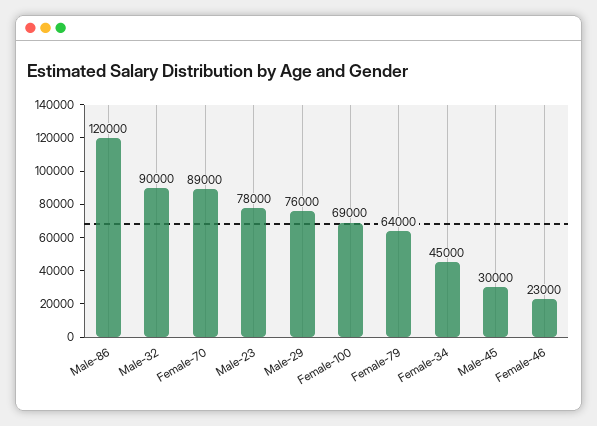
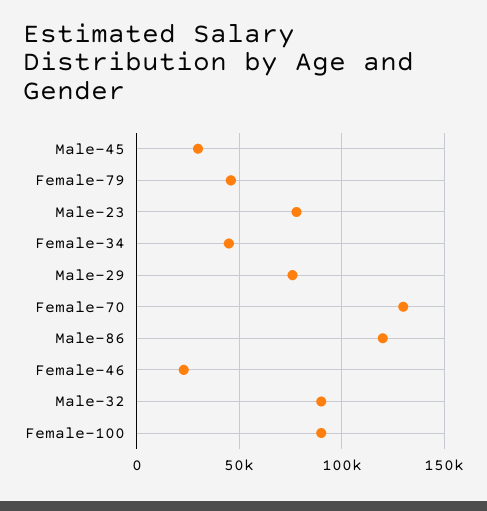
Female-70: 89000 -> 130000
Female-100: 69000 -> 90000
Female-79: 64000 -> 45000

